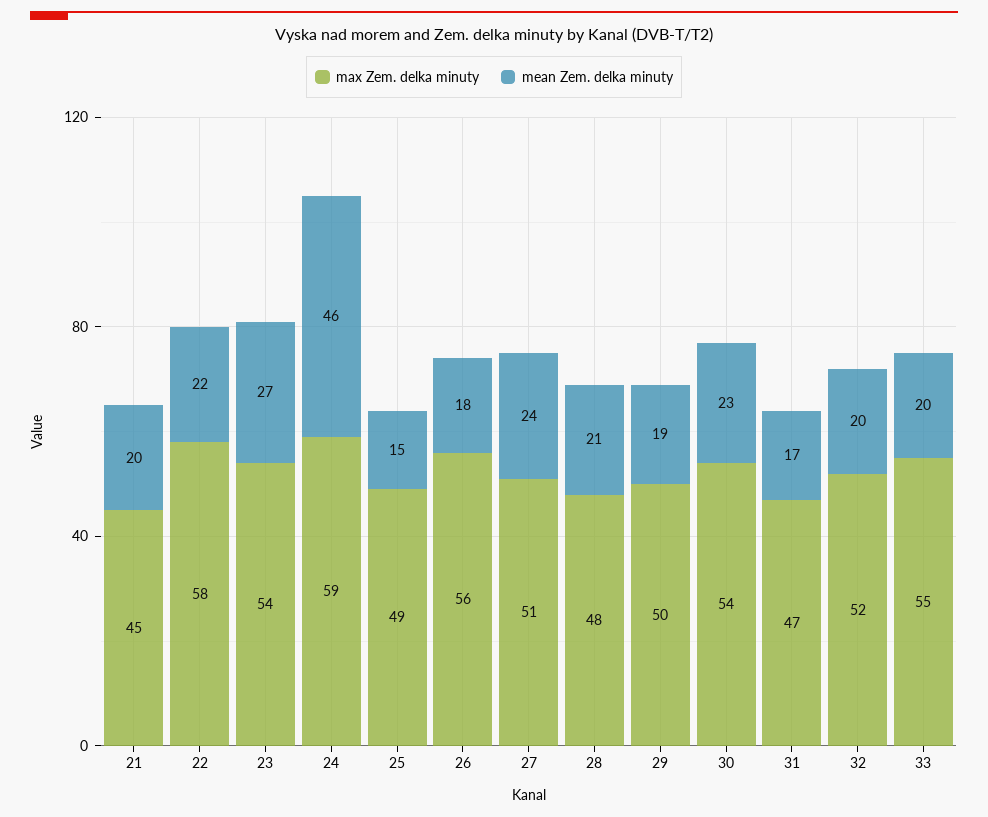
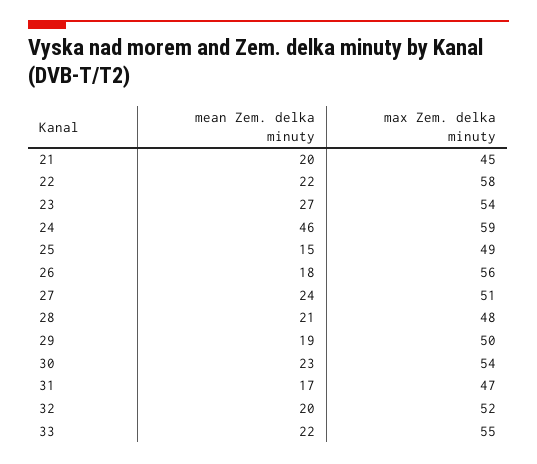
mean Zem. delka minuty, 33: 20 -> 22

